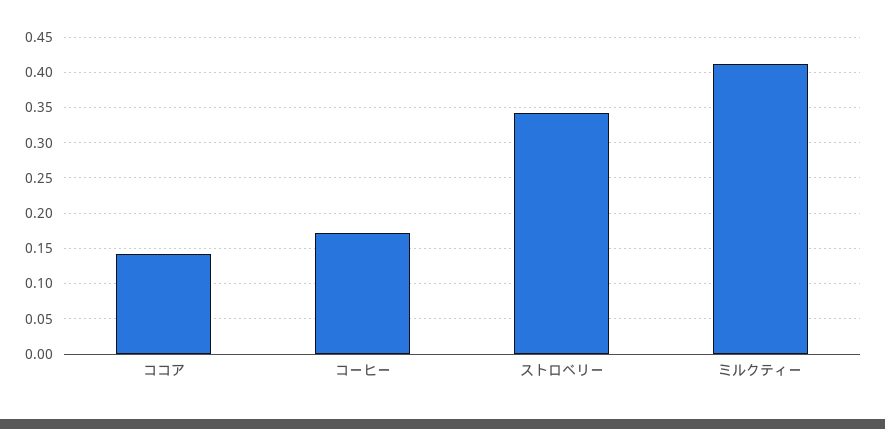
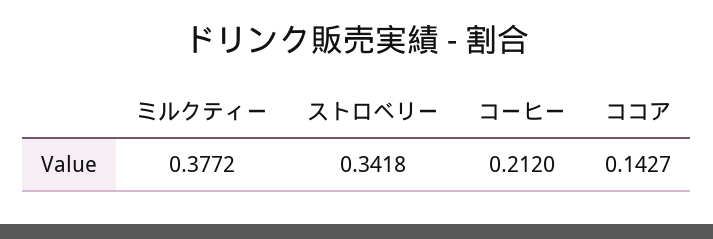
コーヒー: 0.17 -> 0.212
ミルクティー: 0.41 -> 0.3772

